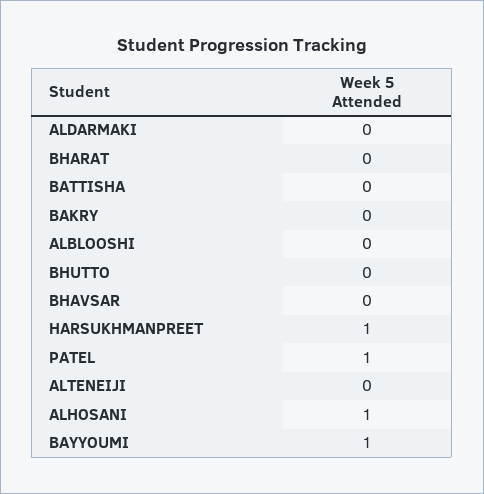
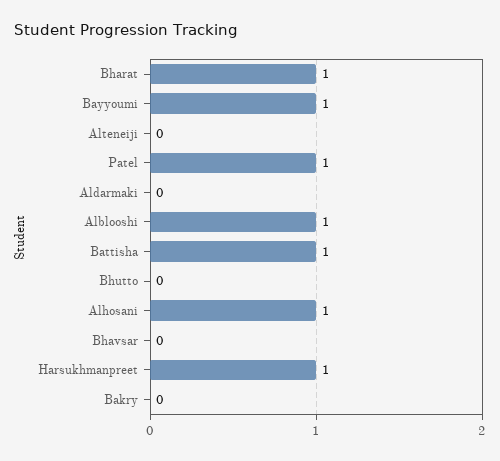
BHARAT: 0 -> 1
BATTISHA: 0 -> 1
ALBLOOSHI: 0 -> 1

